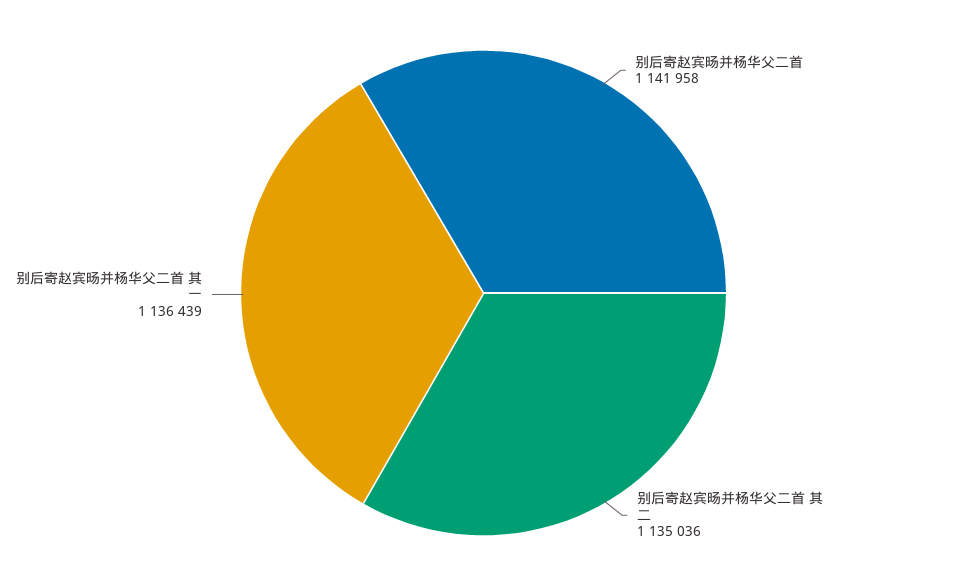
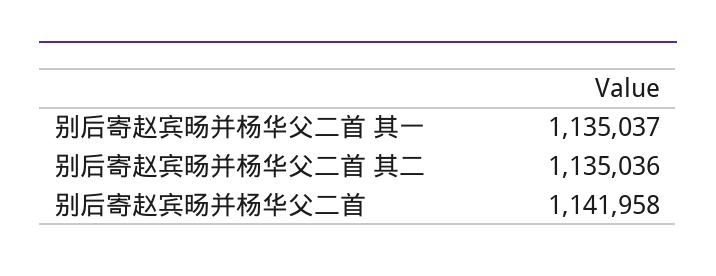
别后寄赵宾旸并杨华父二首 其一: 1136439 -> 1135037

